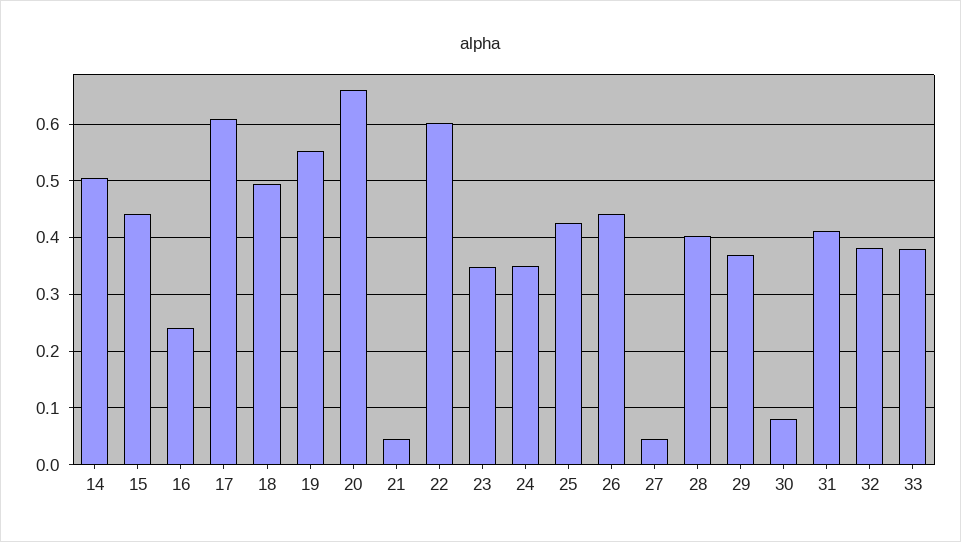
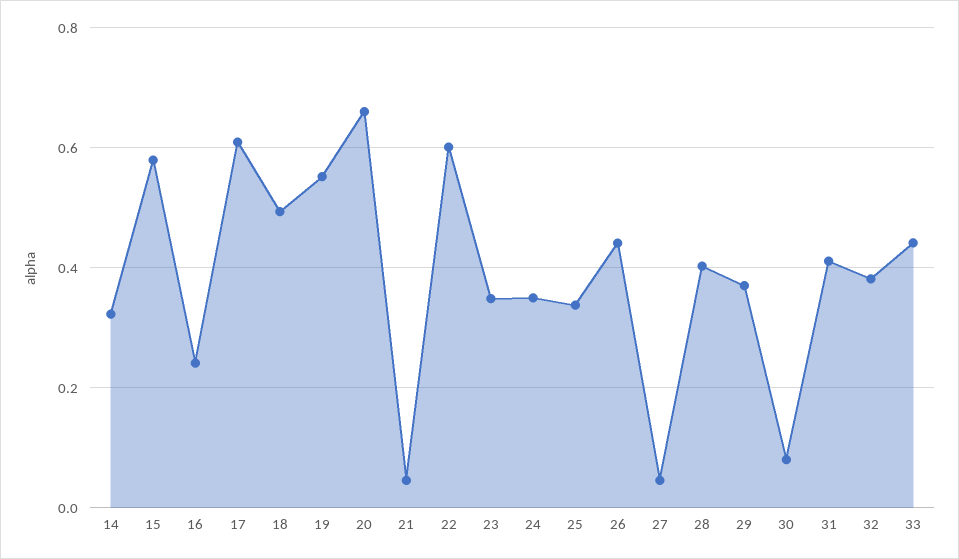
14: 0.5 -> 0.32
15: 0.44 -> 0.58
25: 0.42 -> 0.34
33: 0.38 -> 0.44

